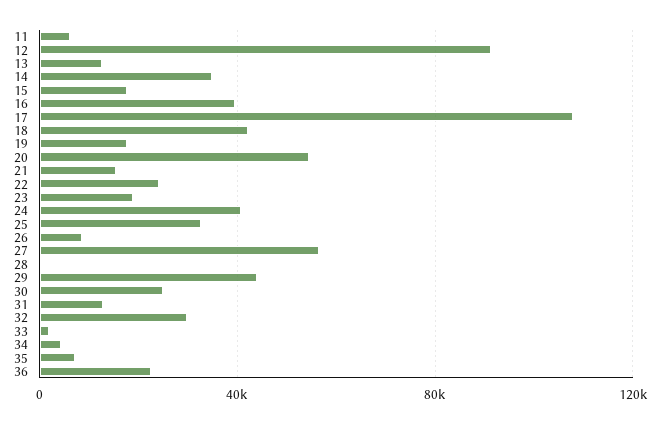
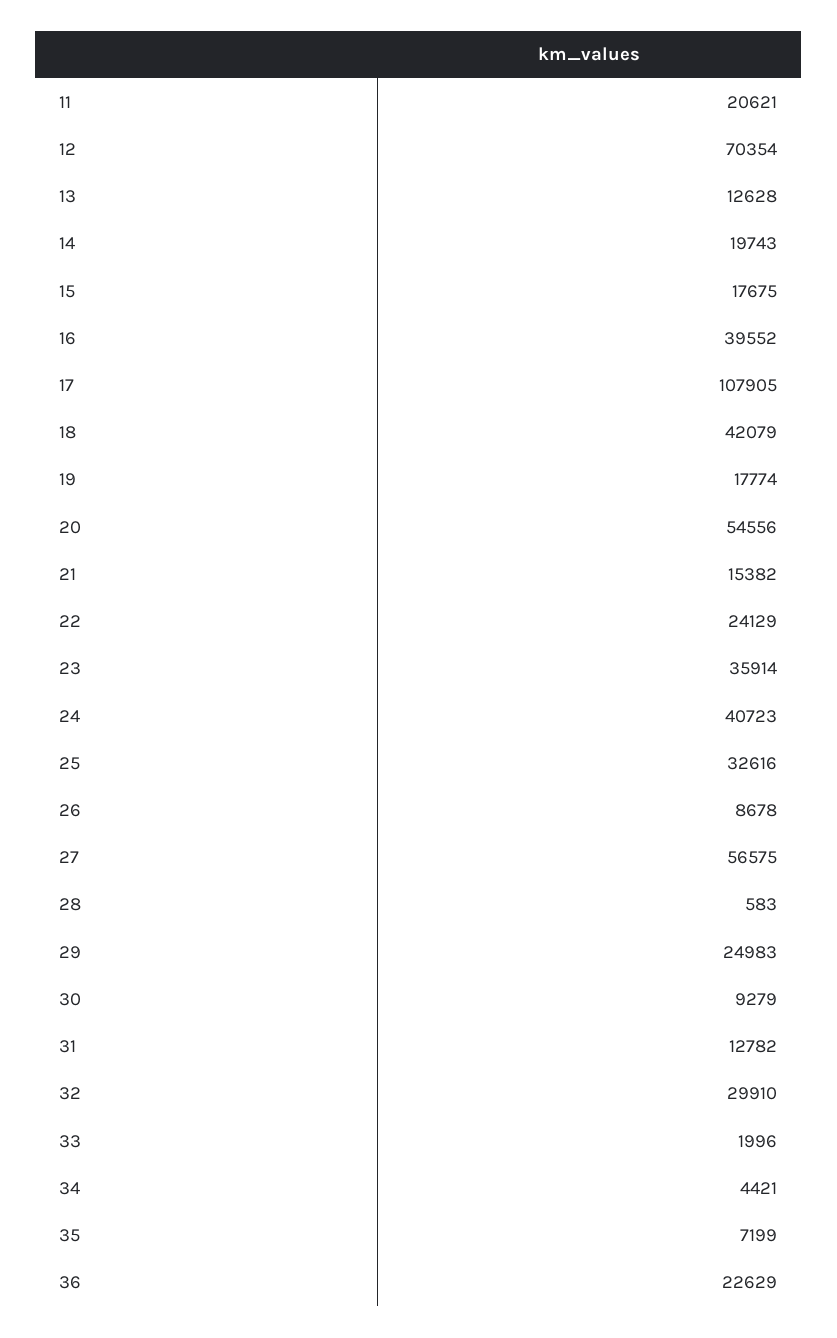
11: 5000 -> 20621
12: 90000 -> 70354
14: 35000 -> 19743
23: 20000 -> 35914
29: 45000 -> 24983
30: 25000 -> 9279

